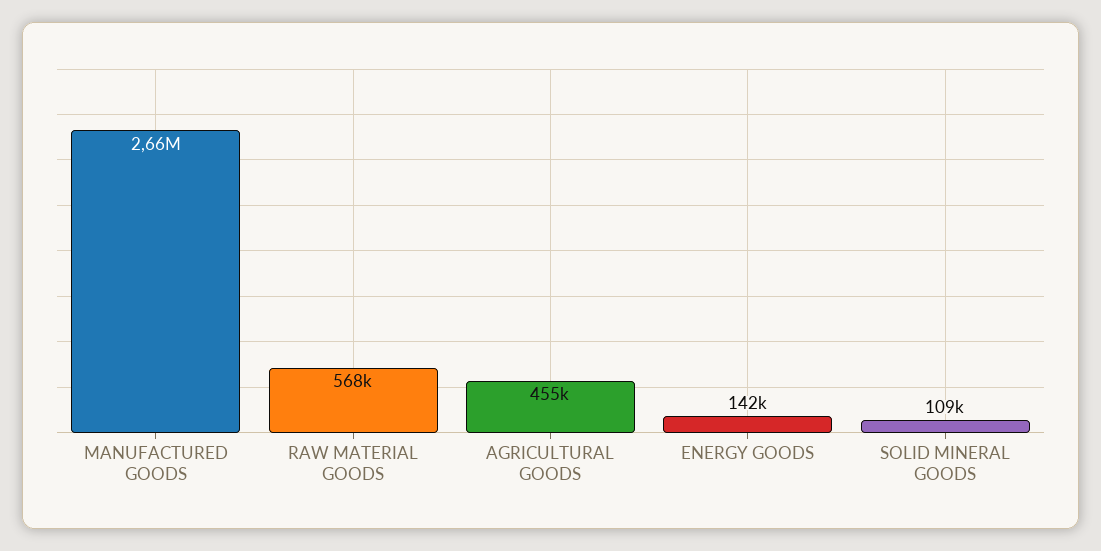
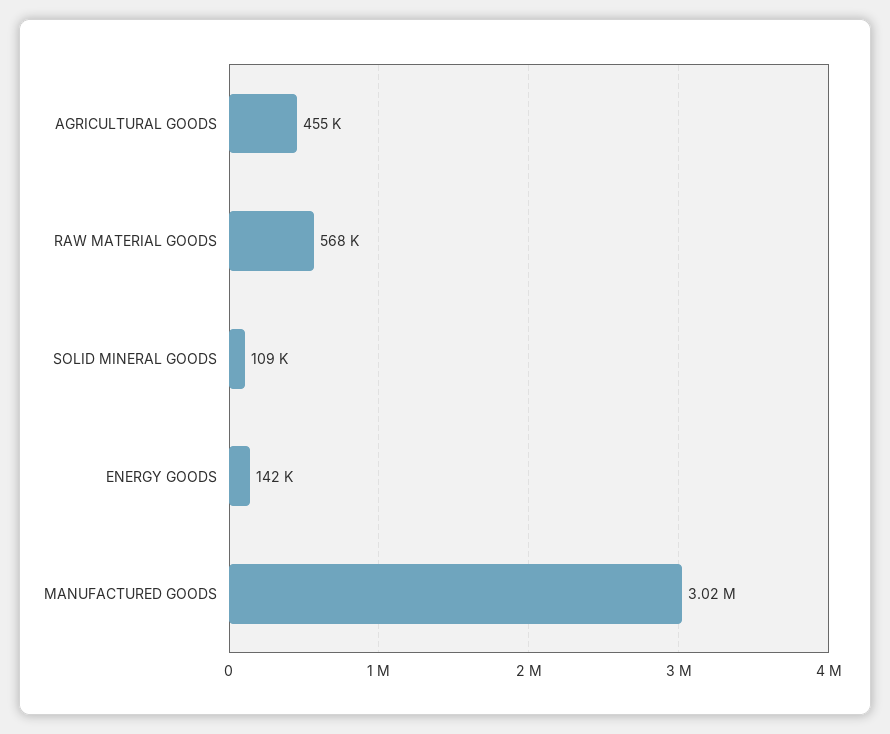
MANUFACTURED GOODS: 2660000 -> 3020000

